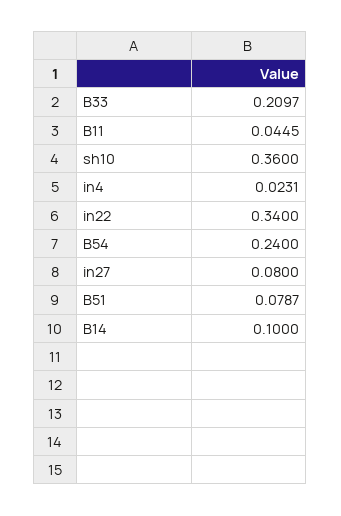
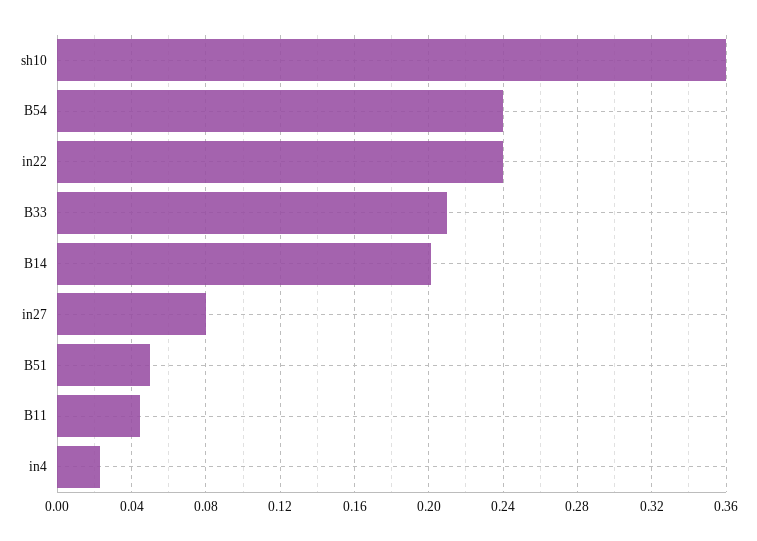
in22: 0.34 -> 0.24
B51: 0.0787 -> 0.05
B14: 0.1 -> 0.2

